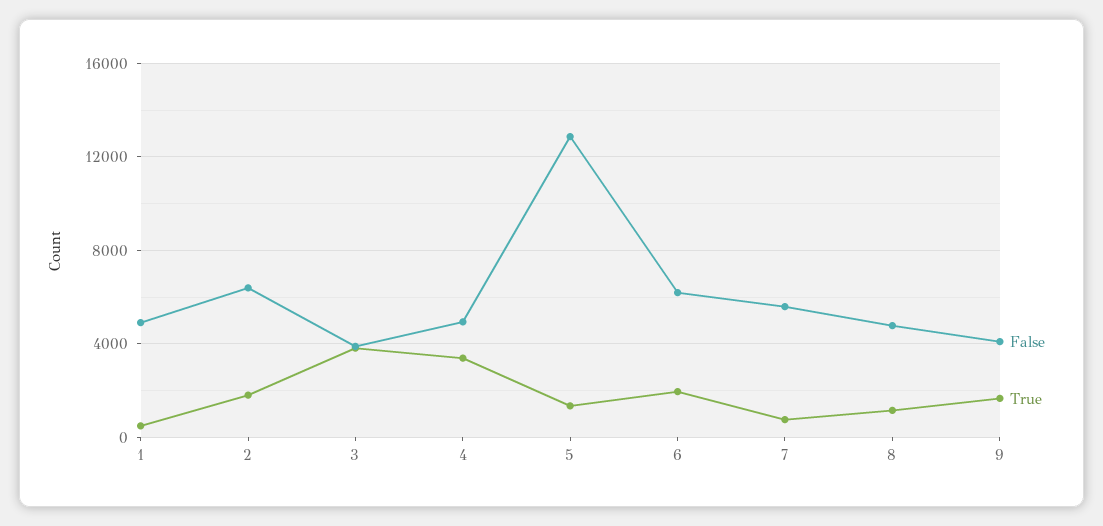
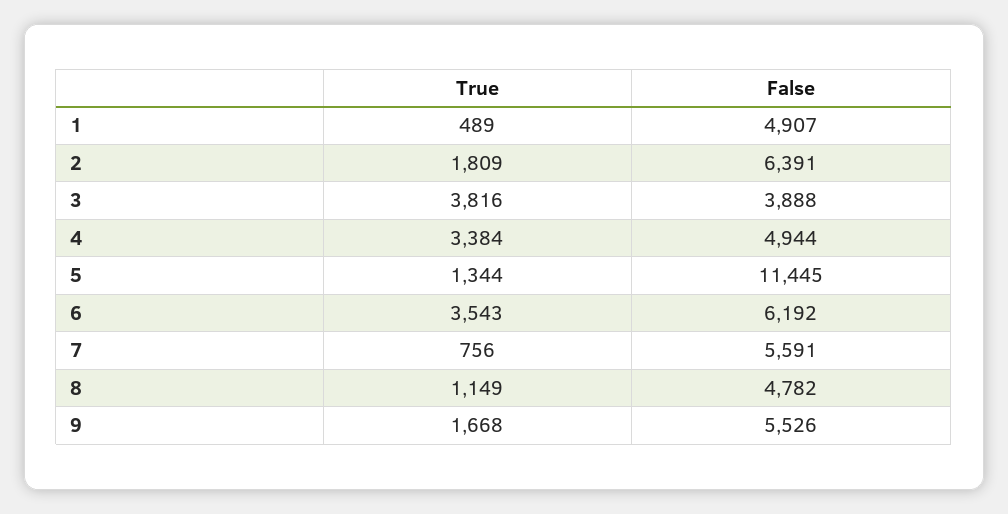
False, 5: 13000 -> 11445
True, 6: 2000 -> 3543
False, 9: 4000 -> 5526

